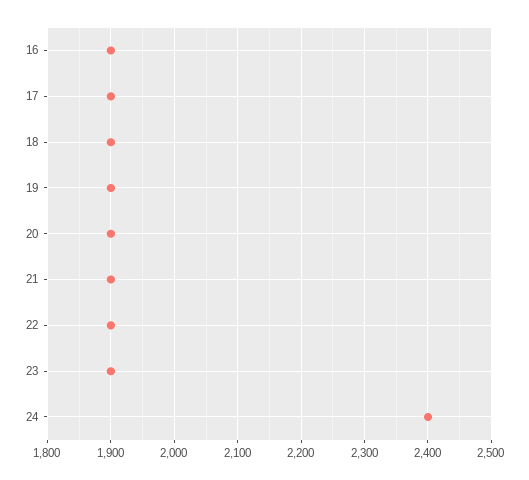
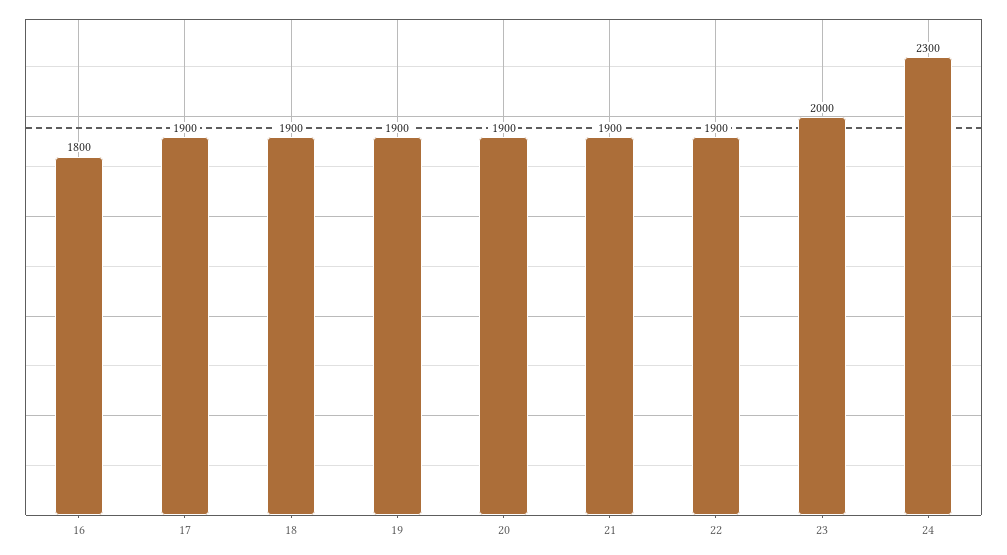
16: 1900 -> 1800
23: 1900 -> 2000
24: 2400 -> 2300

